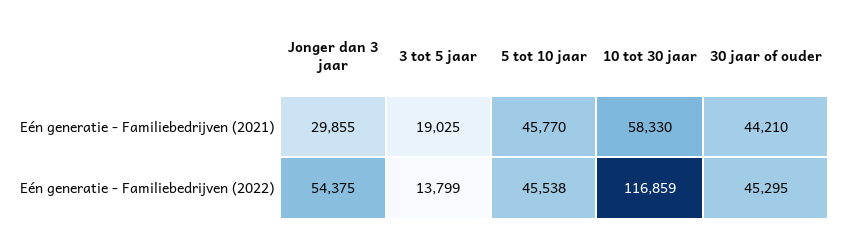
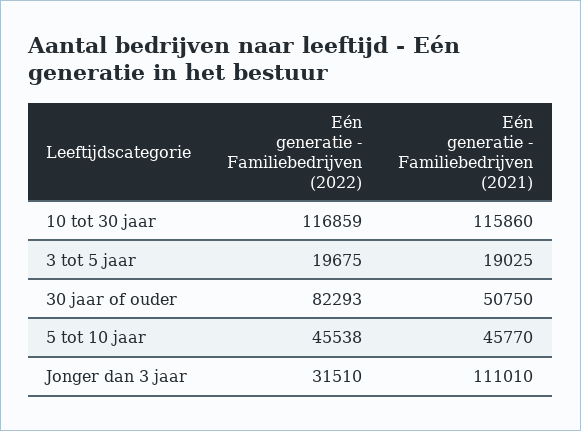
Jonger dan 3 jaar, Eén generatie - Familiebedrijven (2021): 29855 -> 111010
10 tot 30 jaar, Eén generatie - Familiebedrijven (2021): 58330 -> 115860
30 jaar of ouder, Eén generatie - Familiebedrijven (2021): 44210 -> 50750
Jonger dan 3 jaar, Eén generatie - Familiebedrijven (2022): 54375 -> 31510
3 tot 5 jaar, Eén generatie - Familiebedrijven (2022): 13799 -> 19675
30 jaar of ouder, Eén generatie - Familiebedrijven (2022): 45295 -> 82293

